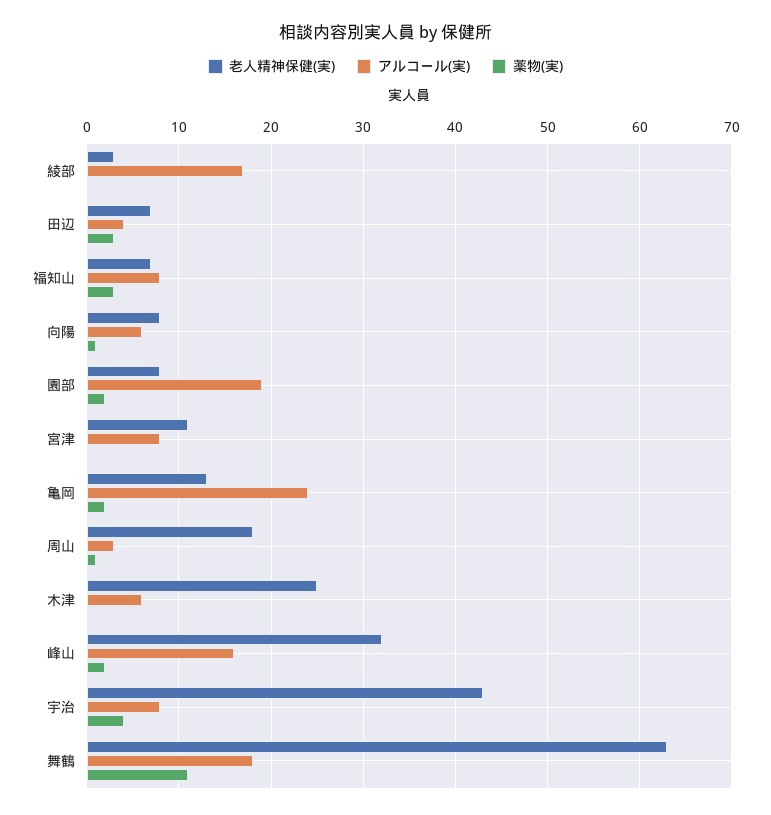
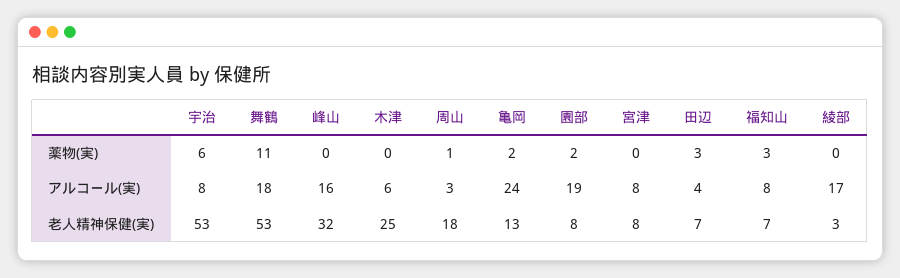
老人精神保健(実), 向陽: 8 -> none
アルコール(実), 向陽: 6 -> none
薬物(実), 向陽: 1 -> none
老人精神保健(実), 宮津: 11 -> 8
薬物(実), 峰山: 2 -> 0
老人精神保健(実), 宇治: 43 -> 53
薬物(実), 宇治: 4 -> 6
老人精神保健(実), 舞鶴: 63 -> 53

